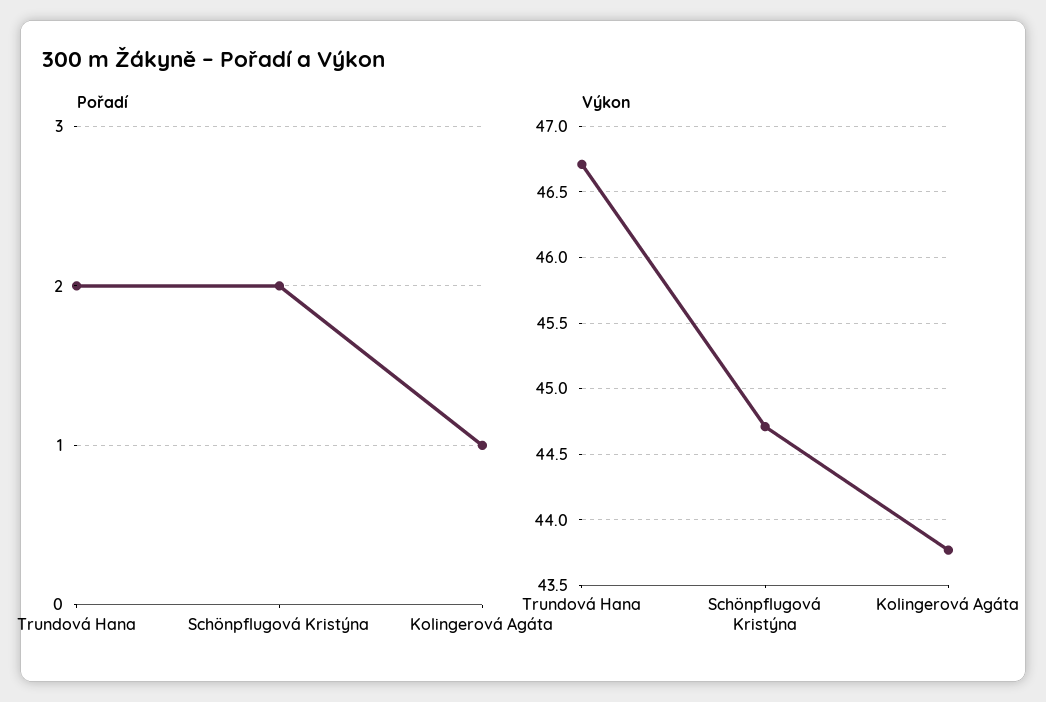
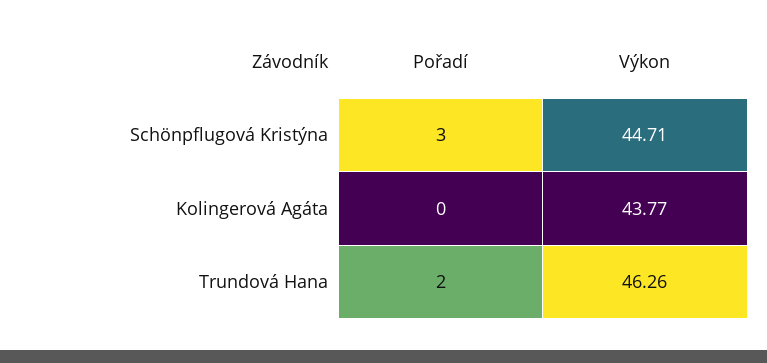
Pořadí, Schönpflugová Kristýna: 2 -> 3
Pořadí, Kolingerová Agáta: 1 -> 0
Výkon, Trundová Hana: 46.7 -> 46.26

